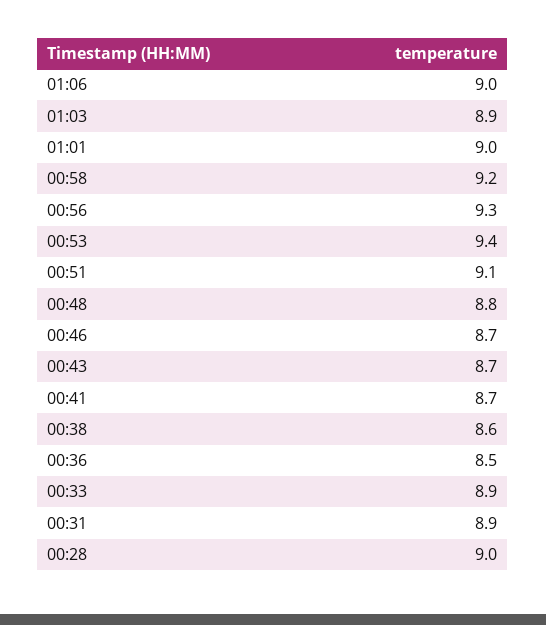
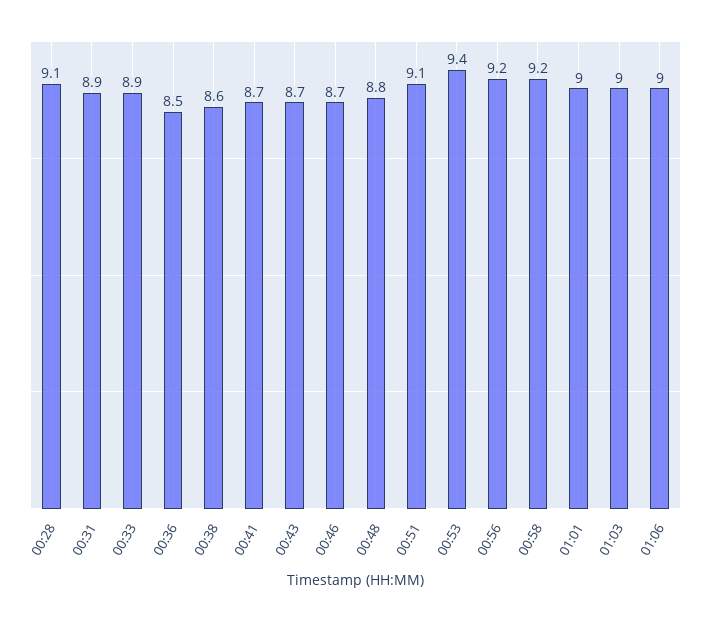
01:03: 8.9 -> 9
00:56: 9.3 -> 9.2
00:28: 9 -> 9.1

